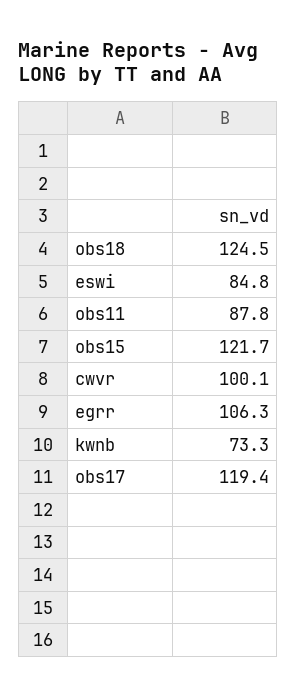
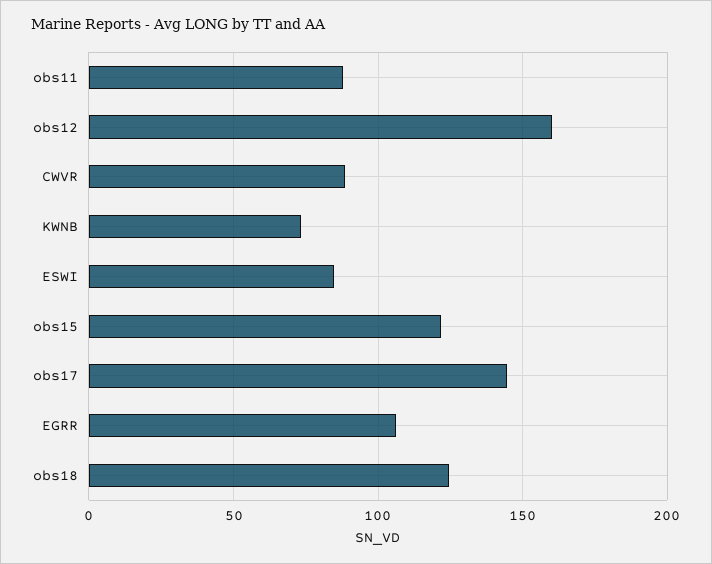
cwvr: 100.1 -> 90
obs17: 119.4 -> 145
obs12: none -> 160

